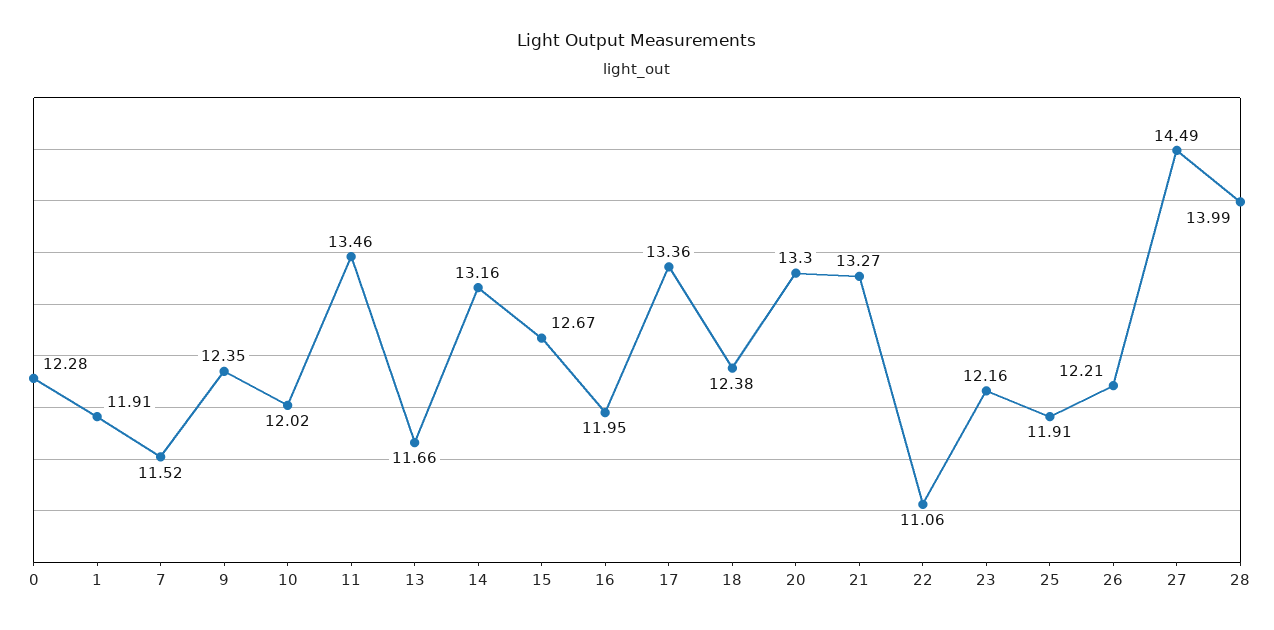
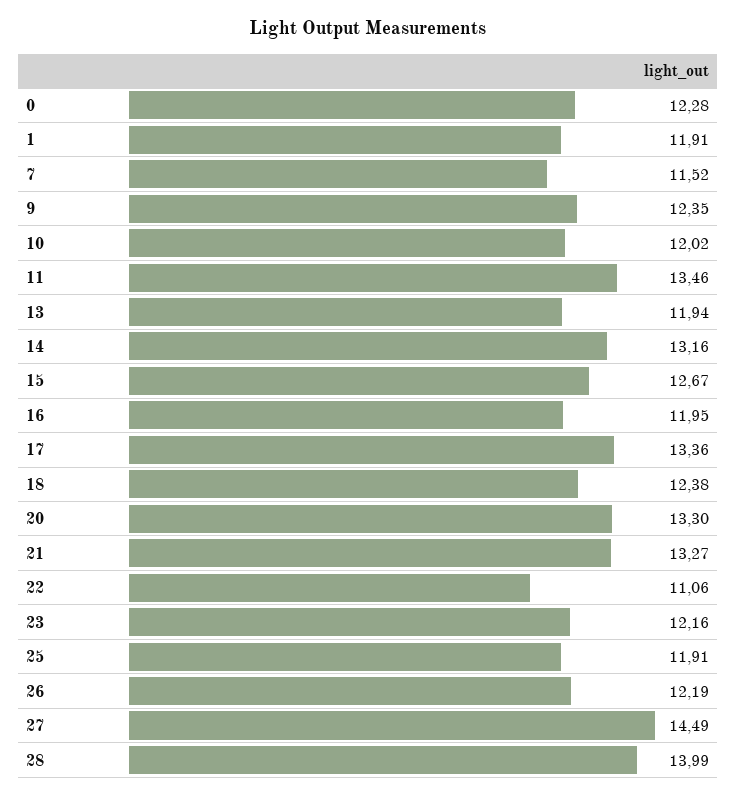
13: 11.66 -> 11.94
26: 12.21 -> 12.19

